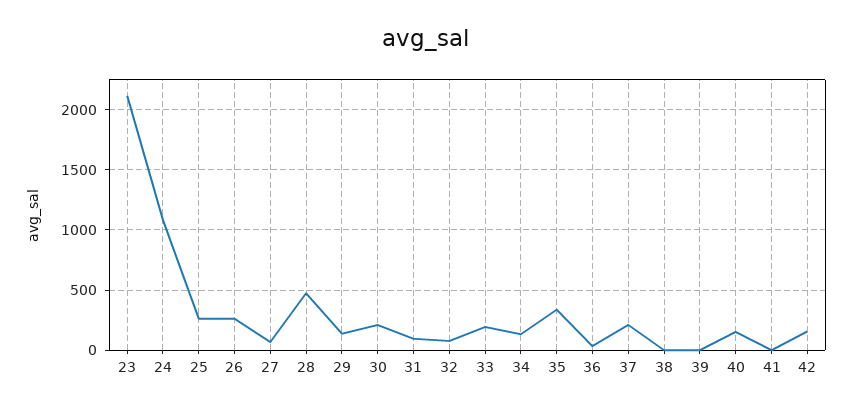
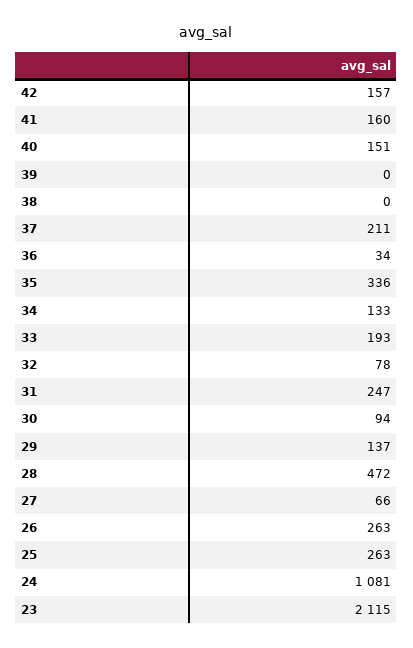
30: 200 -> 94
31: 100 -> 247
41: 0 -> 160

